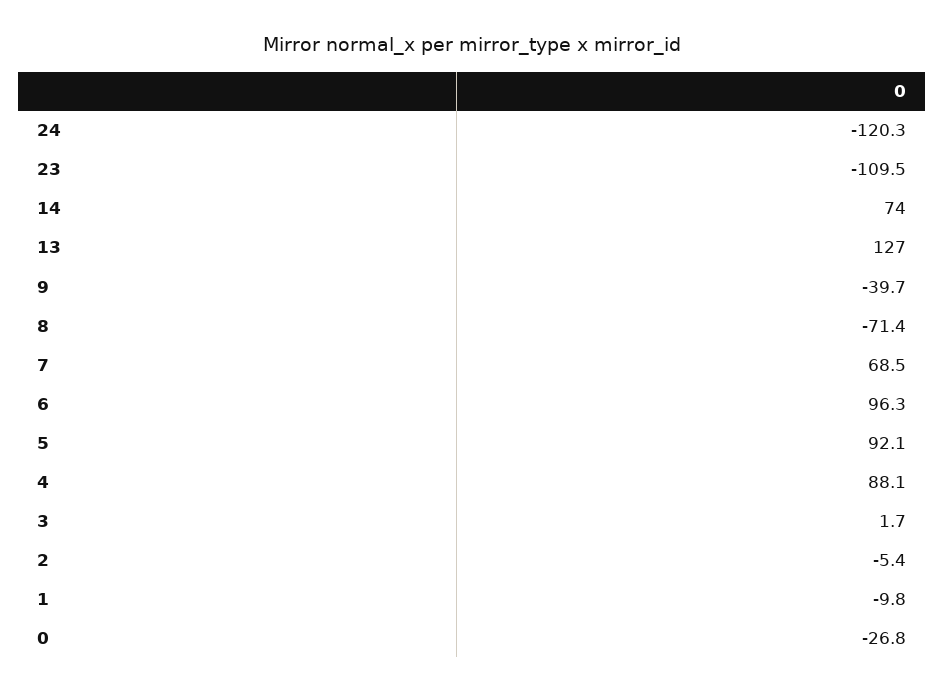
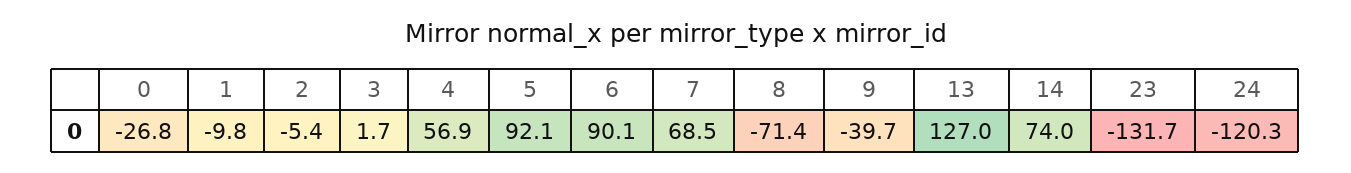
23: -109.5 -> -131.7
6: 96.3 -> 90.1
4: 88.1 -> 56.9

